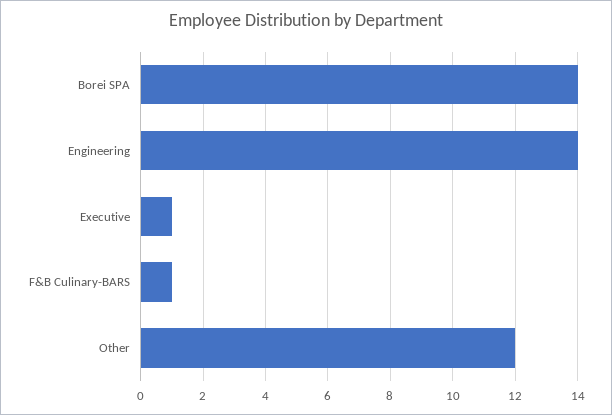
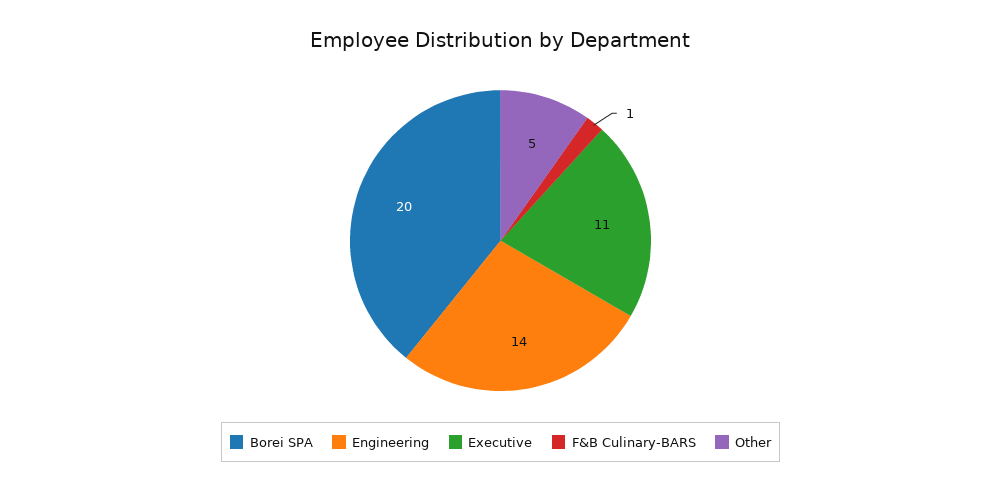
Borei SPA: 14 -> 20
Executive: 1 -> 11
Other: 12 -> 5

